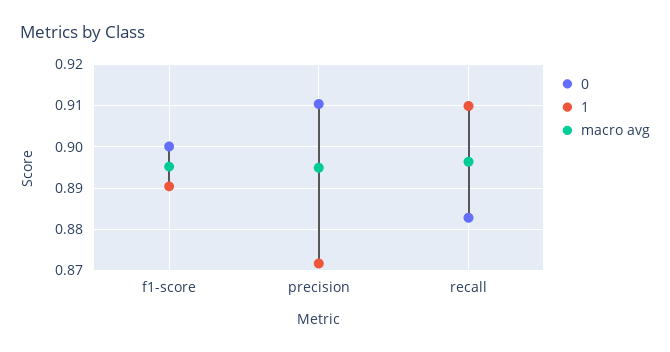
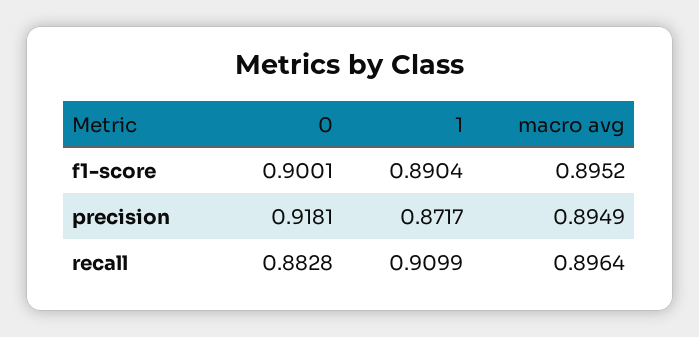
0, precision: 0.91 -> 0.9181

